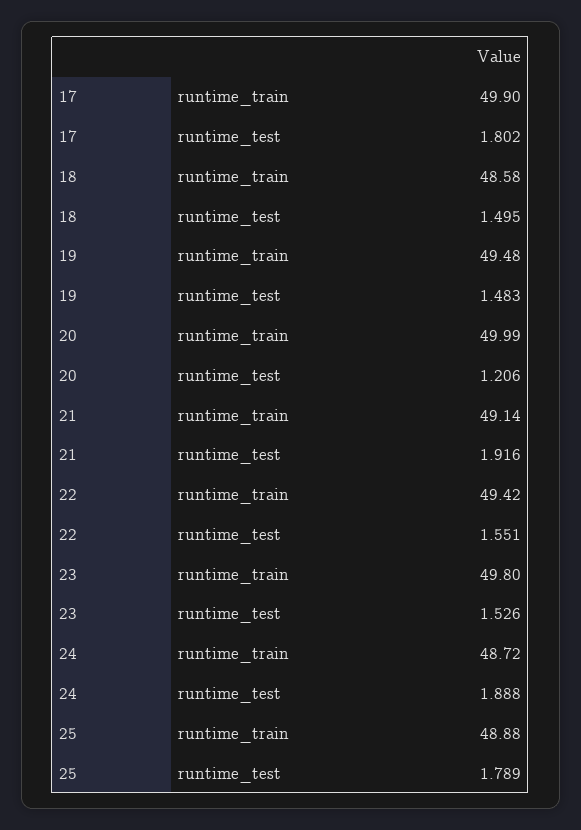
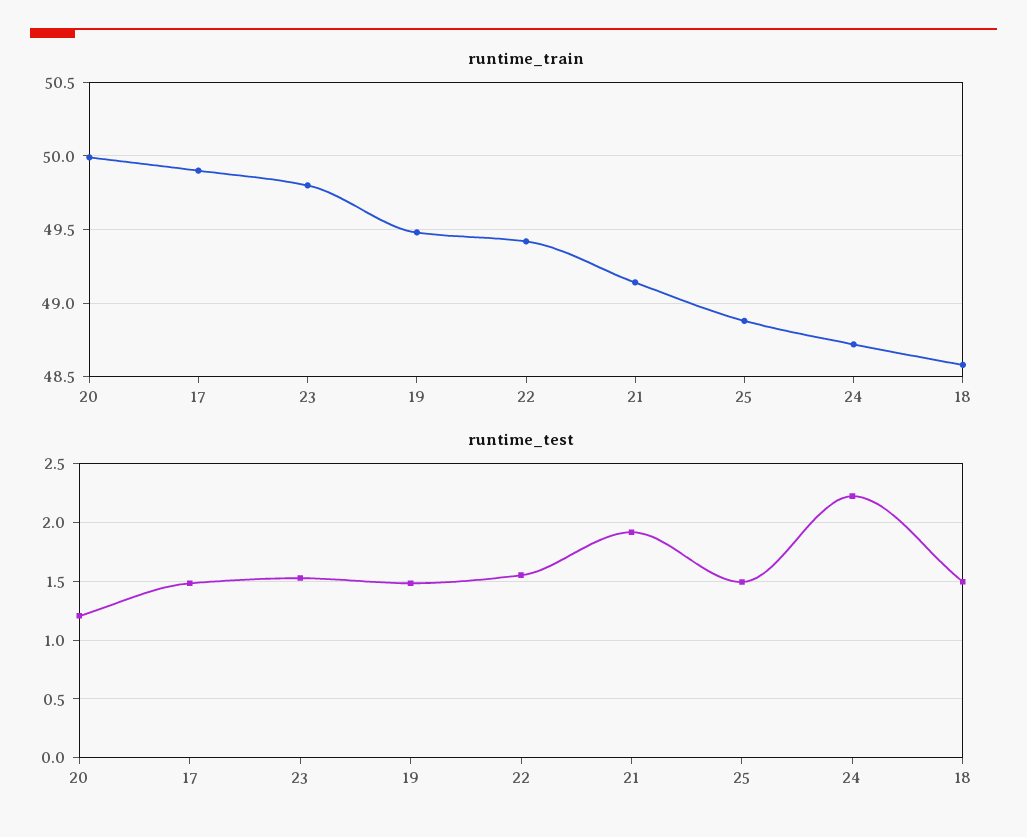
runtime_test, 17: 1.802 -> 1.5
runtime_test, 24: 1.888 -> 2.2
runtime_test, 25: 1.789 -> 1.5

